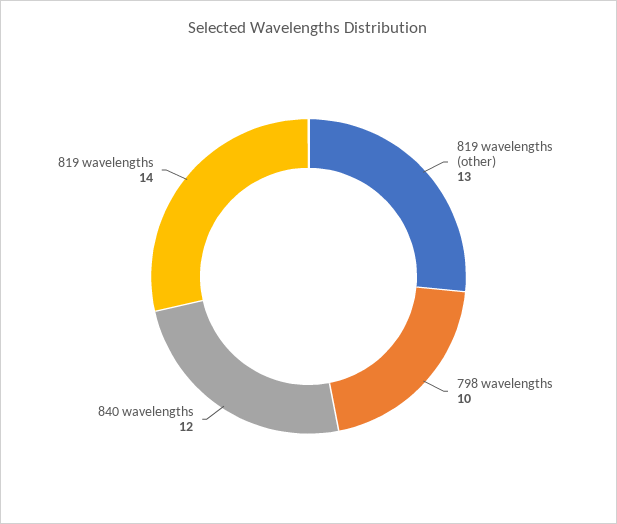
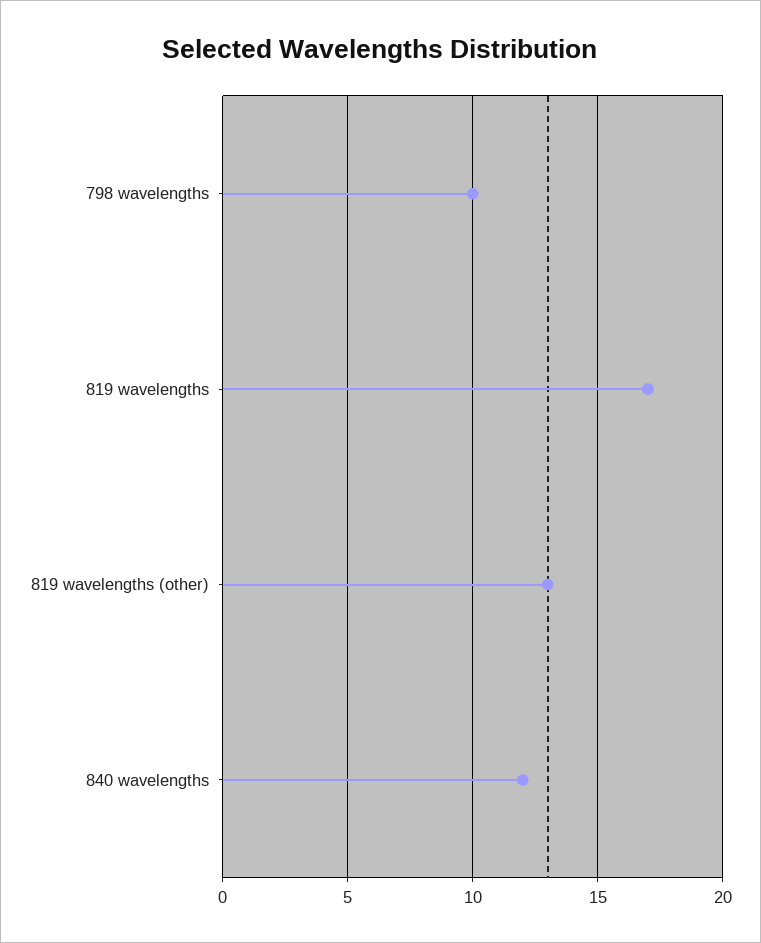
819 wavelengths: 14 -> 17

